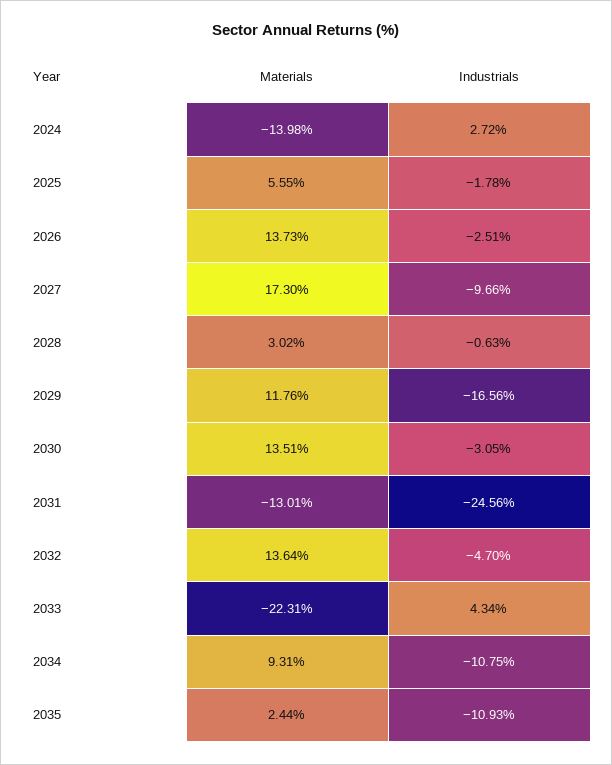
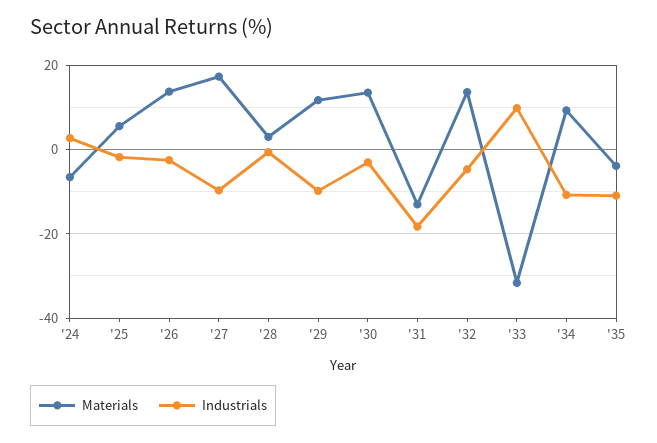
Materials, 2024: -13.98 -> -6
Industrials, 2029: -16.56 -> -10
Industrials, 2031: -24.56 -> -18
Materials, 2033: -22.31 -> -32
Industrials, 2033: 4.34 -> 10
Materials, 2035: 2.44 -> -4

